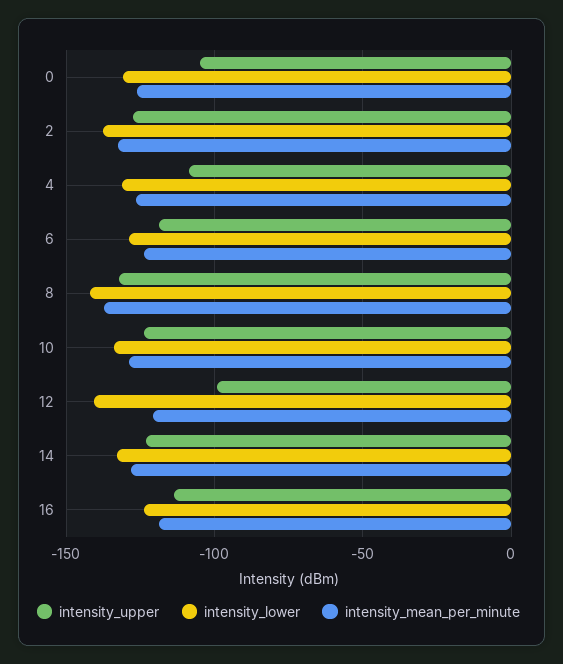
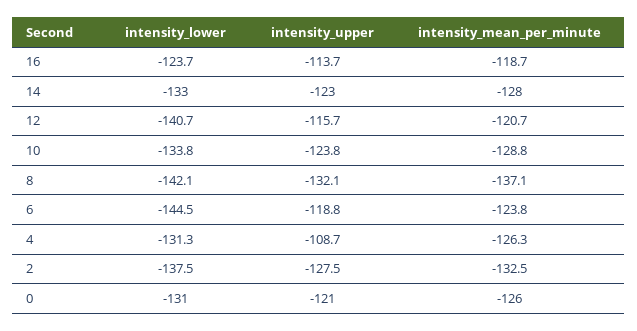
intensity_upper, 0: -105 -> -121
intensity_lower, 6: -130 -> -144.5
intensity_upper, 12: -100 -> -115.7

